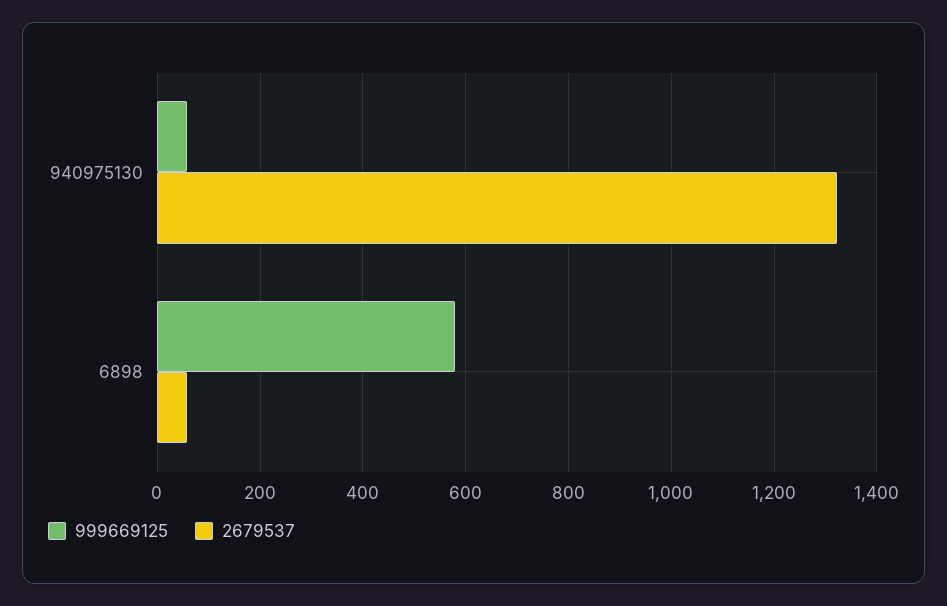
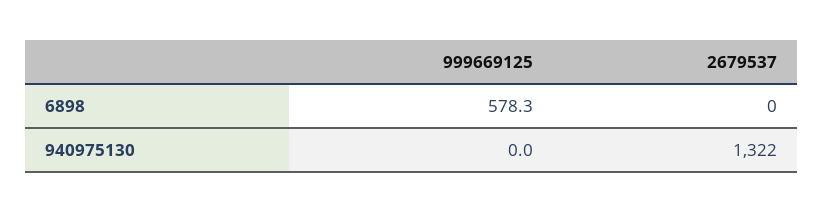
999669125, 940975130: 60 -> 0
2679537, 6898: 60 -> 0

